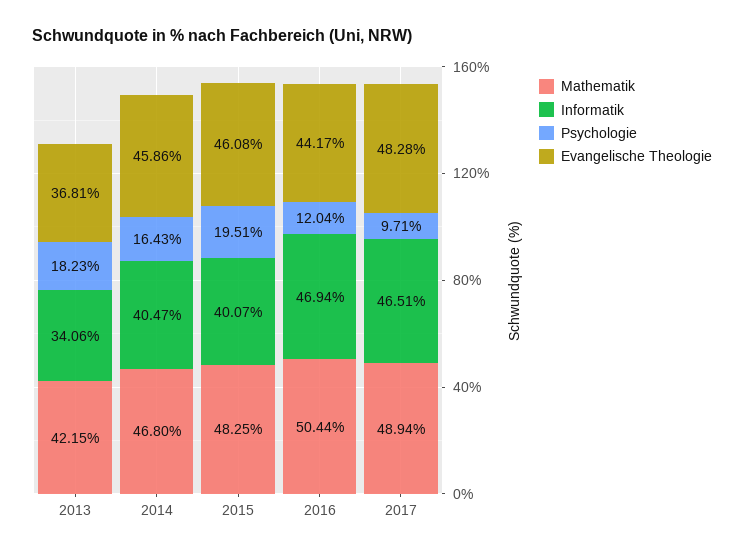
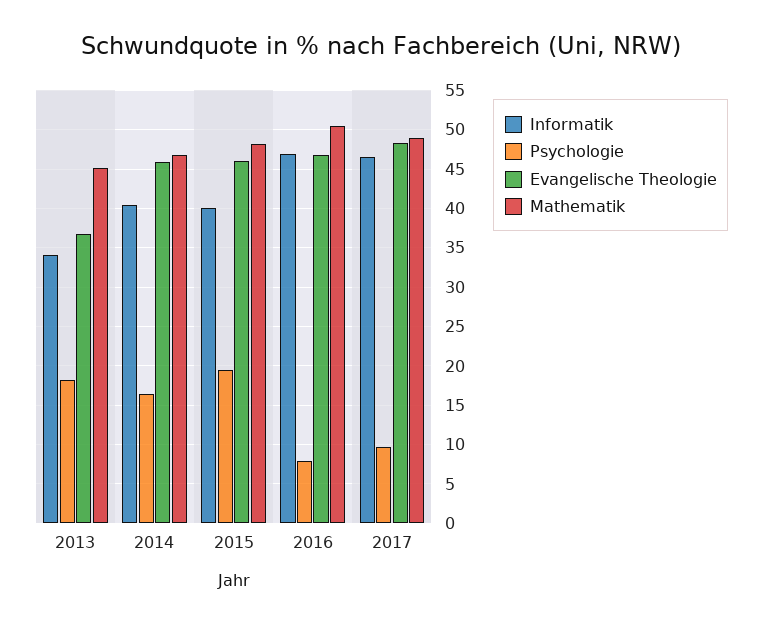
Mathematik, 2013: 42.15 -> 45
Psychologie, 2016: 12.04 -> 8
Evangelische Theologie, 2016: 44.17 -> 47

